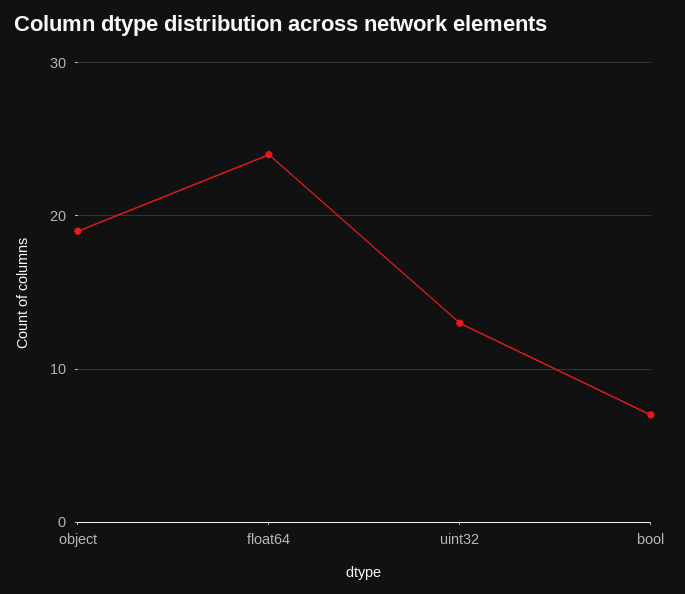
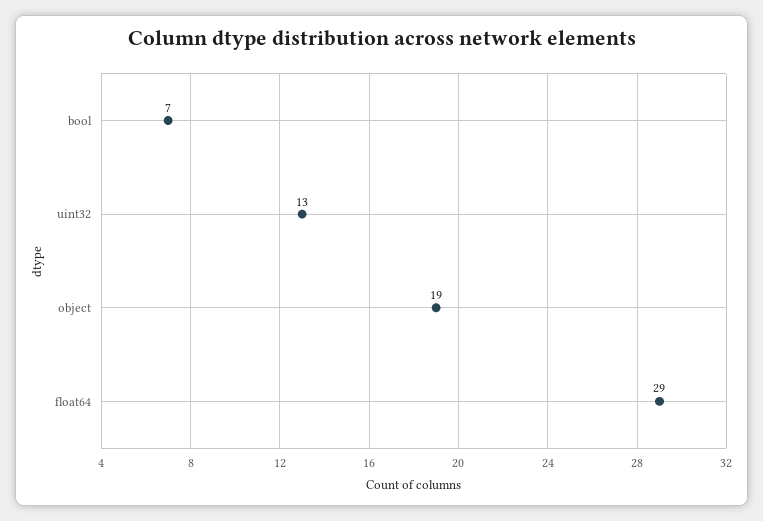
float64: 24 -> 29

